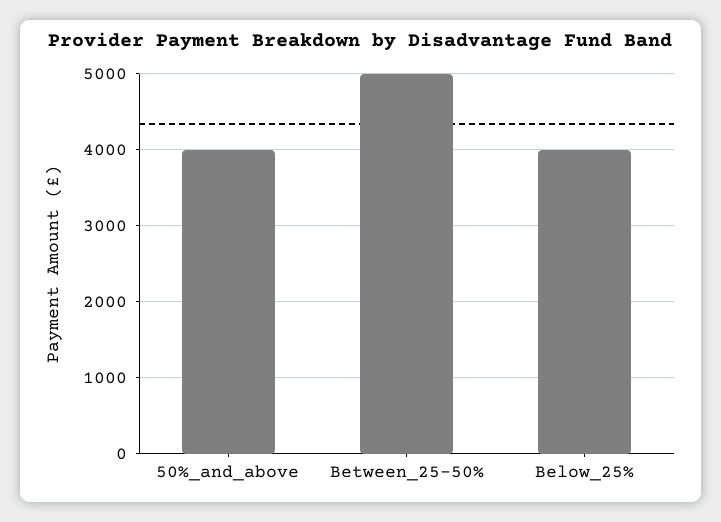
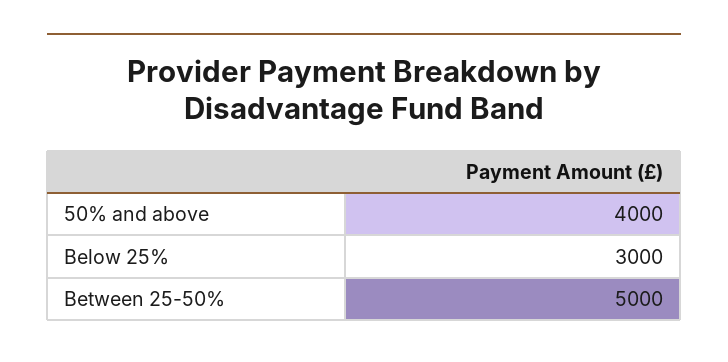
Below_25%: 4000 -> 3000

